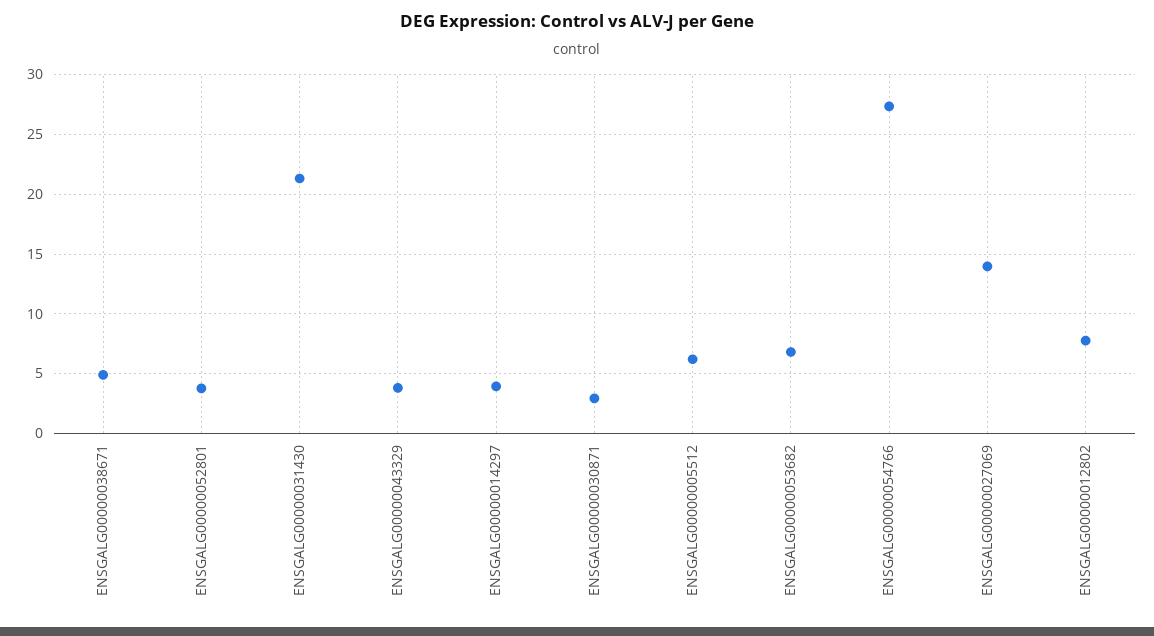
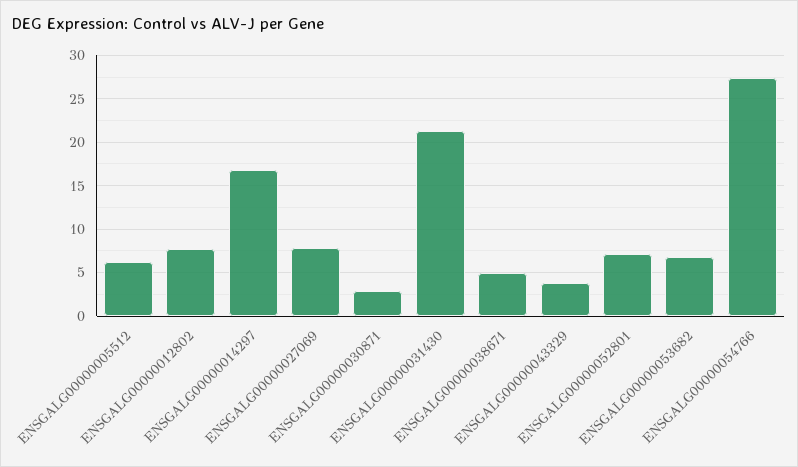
ENSGALG00000052801: 4 -> 7
ENSGALG00000014297: 4 -> 17
ENSGALG00000027069: 14 -> 8

